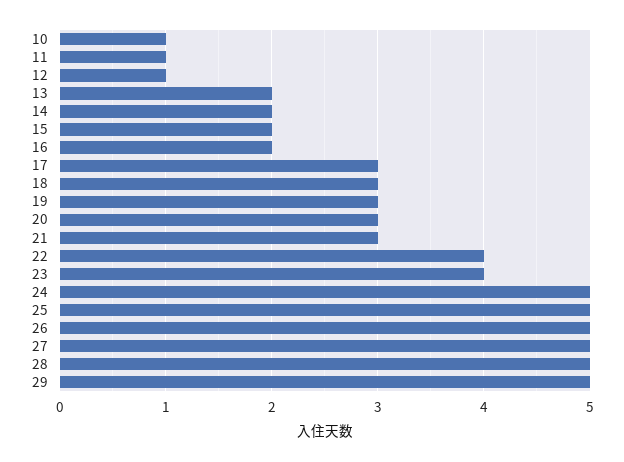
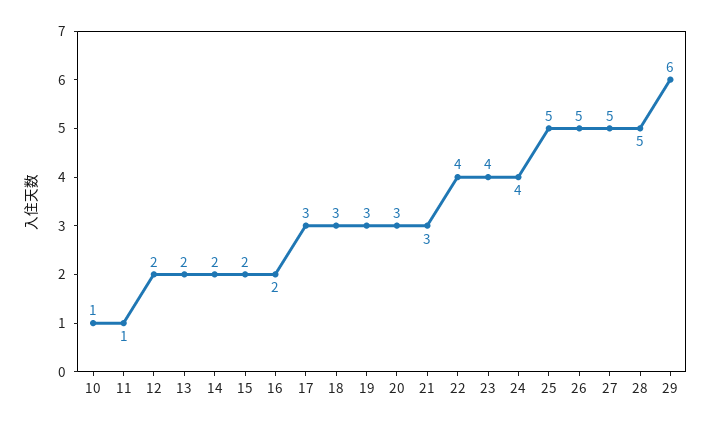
12: 1 -> 2
24: 5 -> 4
29: 5 -> 6

